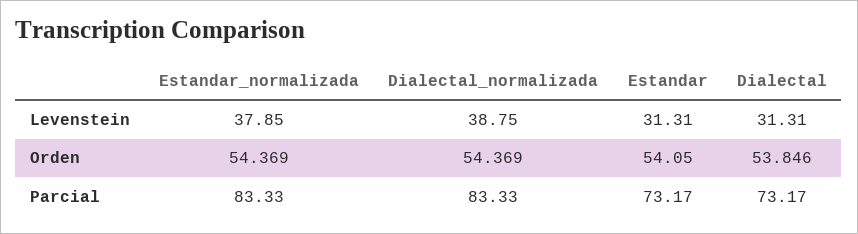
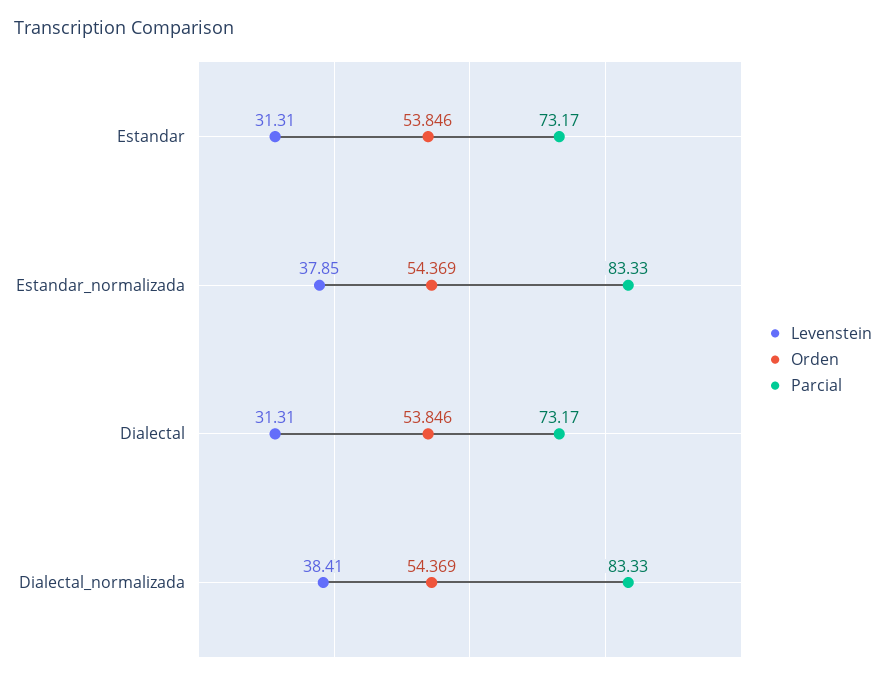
Levenstein, Dialectal_normalizada: 38.75 -> 38.41
Orden, Estandar: 54.05 -> 53.846

